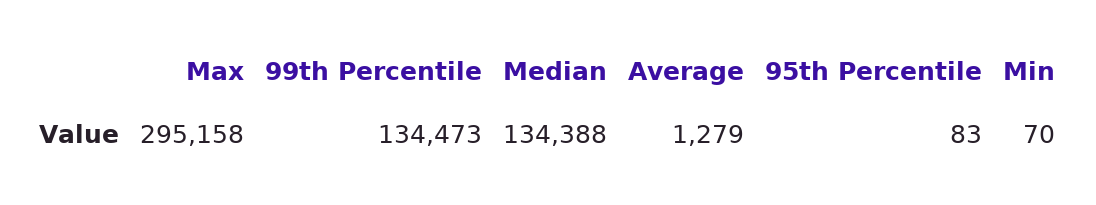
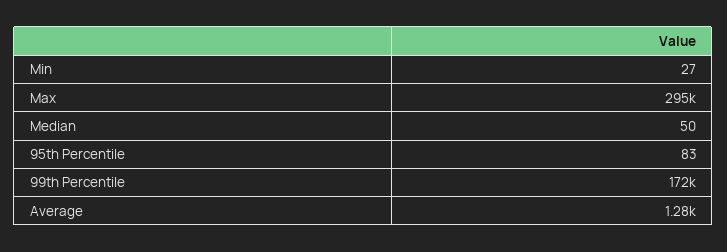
99th Percentile: 134473 -> 172000
Median: 134388 -> 50
Min: 70 -> 27

